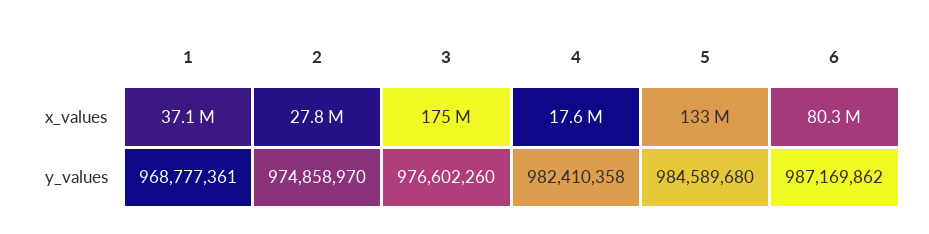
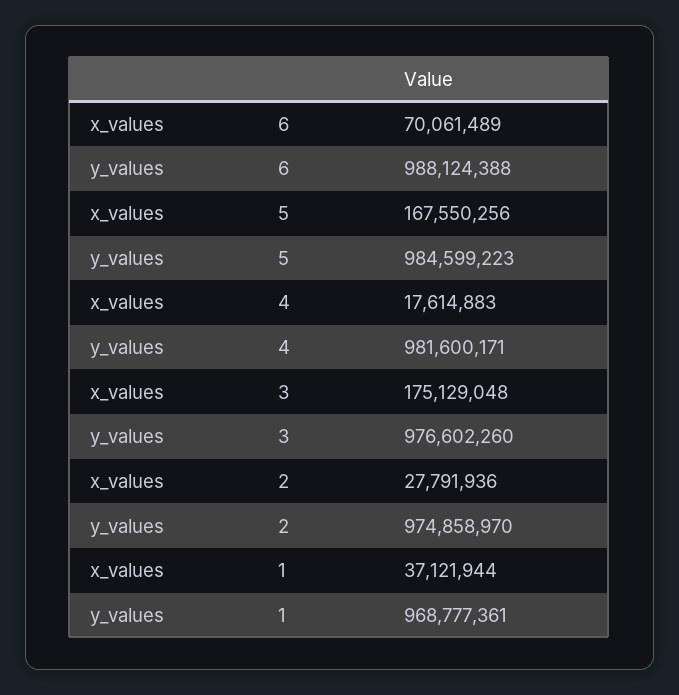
5, x_values: 133000000 -> 167550256
6, x_values: 80300000 -> 70061489
4, y_values: 982410358 -> 981600171
5, y_values: 984589680 -> 984599223
6, y_values: 987169862 -> 988124388

